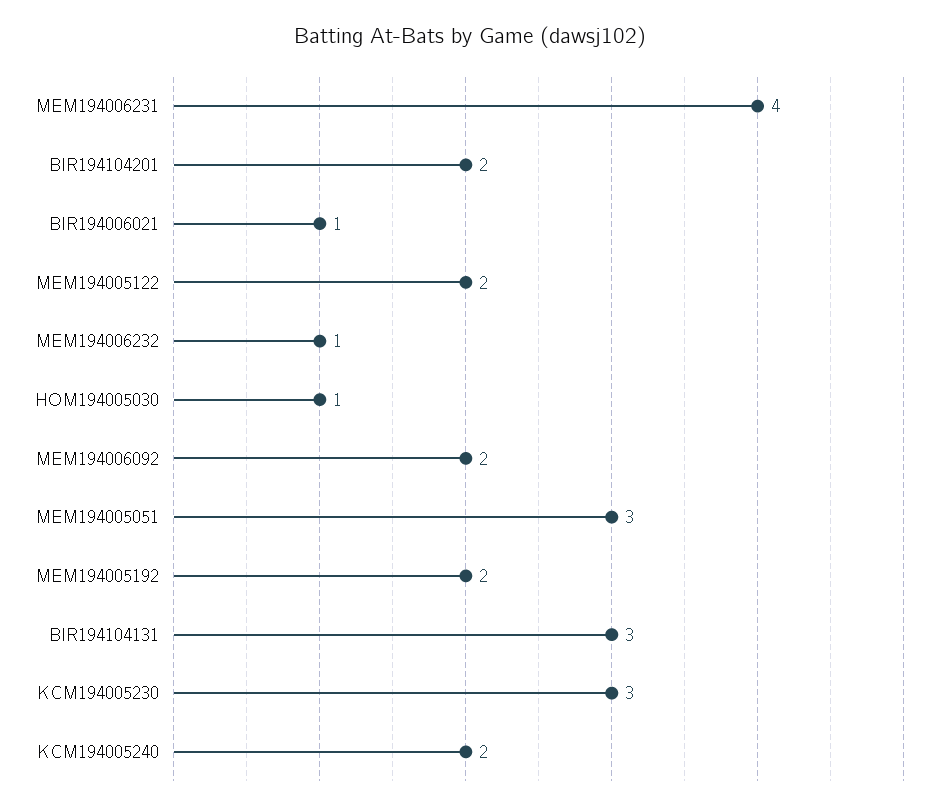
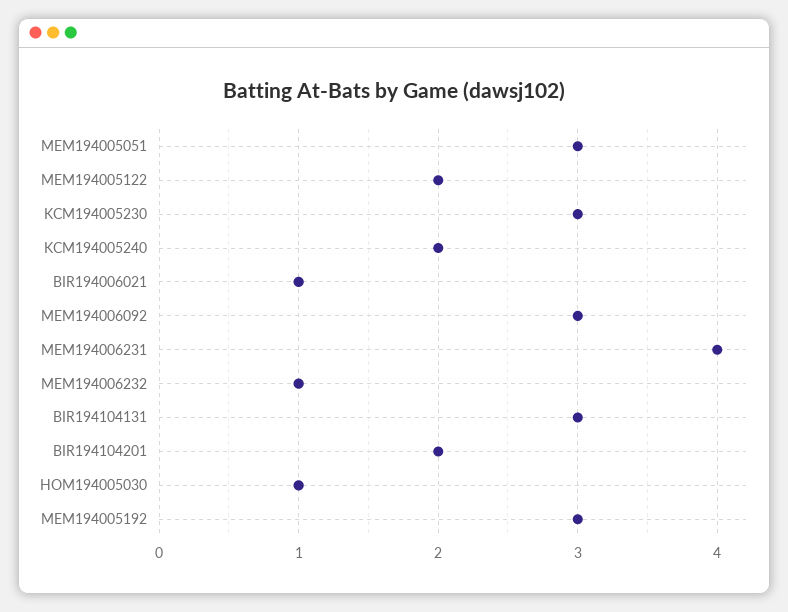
MEM194006092: 2 -> 3
MEM194005192: 2 -> 3

